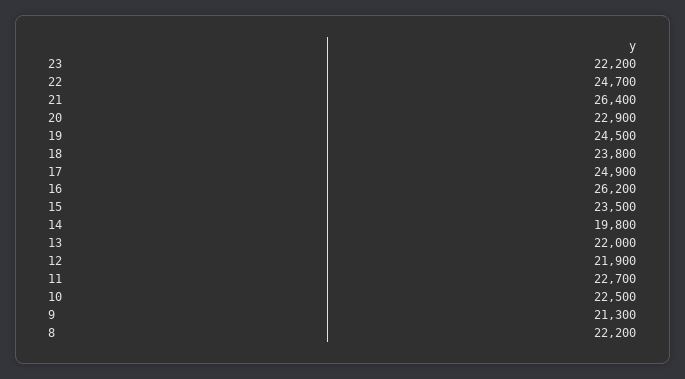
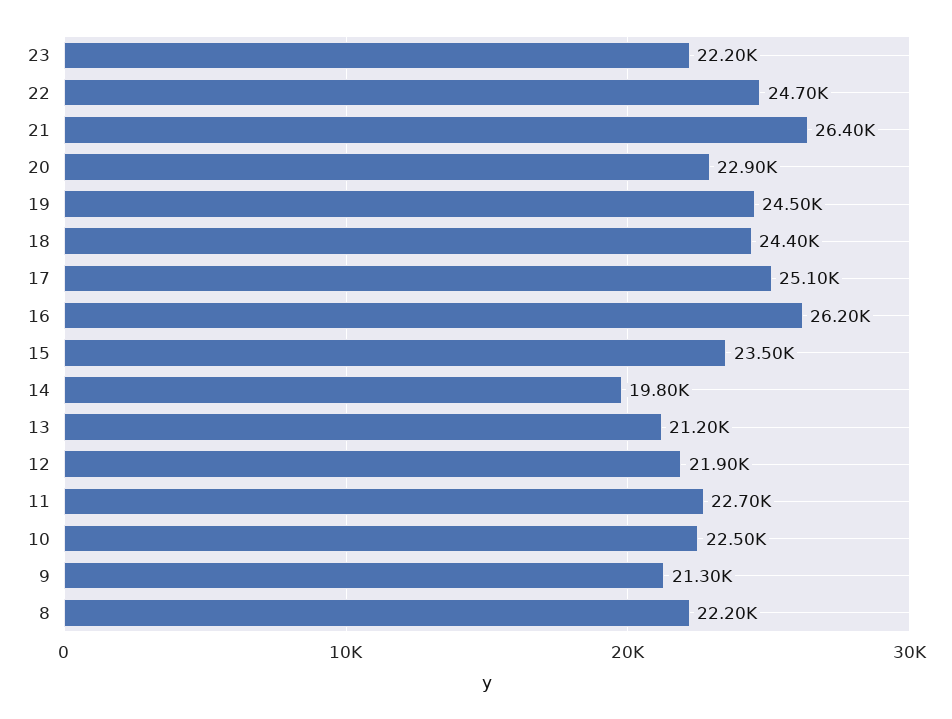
18: 23800 -> 24400
17: 24900 -> 25100
13: 22000 -> 21200

